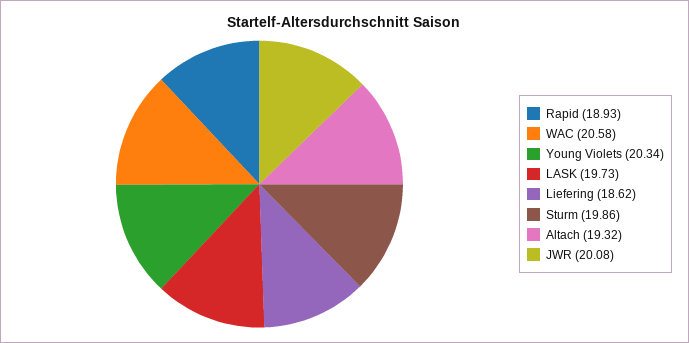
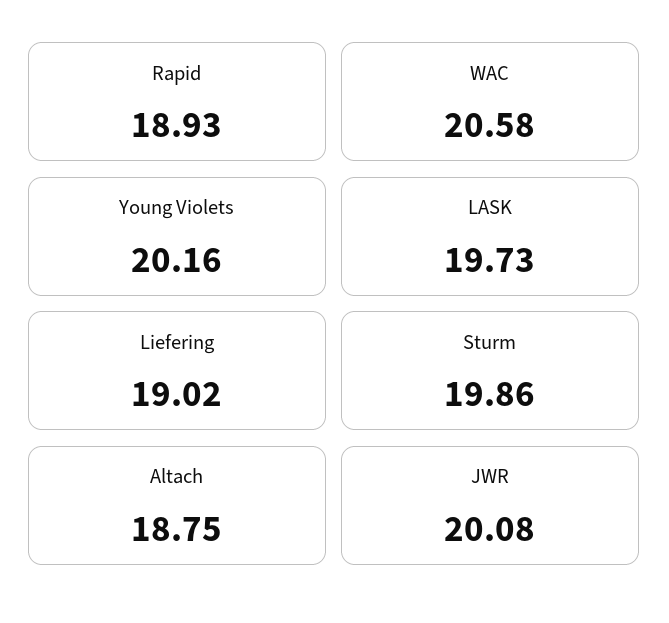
Young Violets: 20.34 -> 20.16
Liefering: 18.62 -> 19.02
Altach: 19.32 -> 18.75

